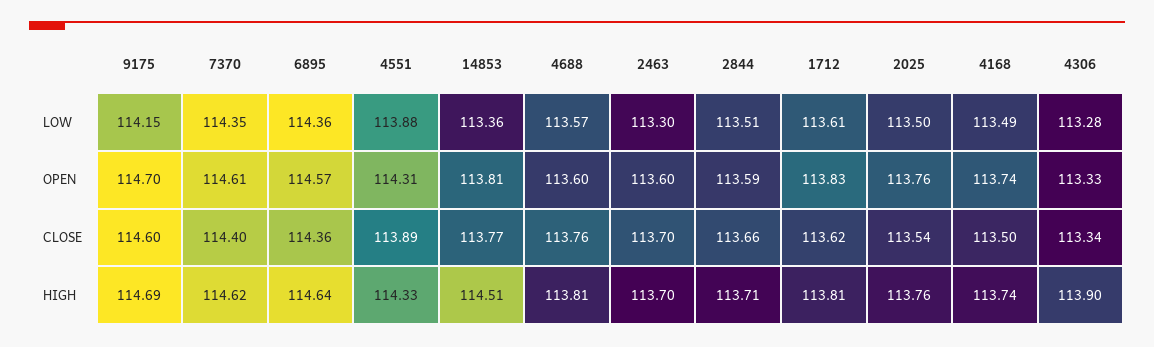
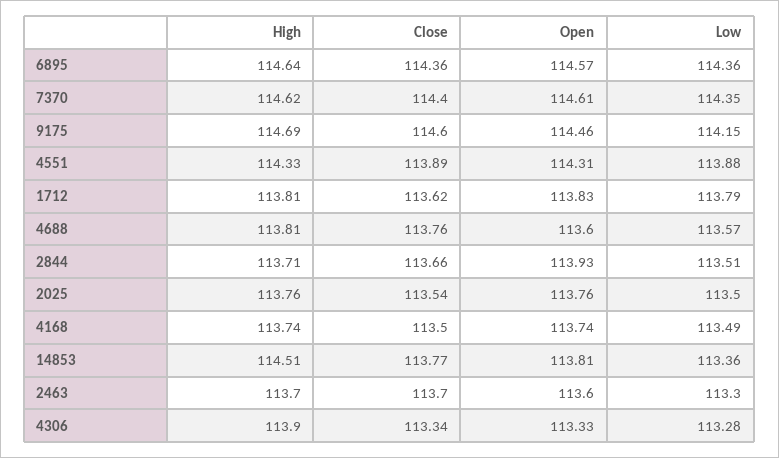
1712, LOW: 113.61 -> 113.79
9175, OPEN: 114.7 -> 114.46
2844, OPEN: 113.59 -> 113.93

